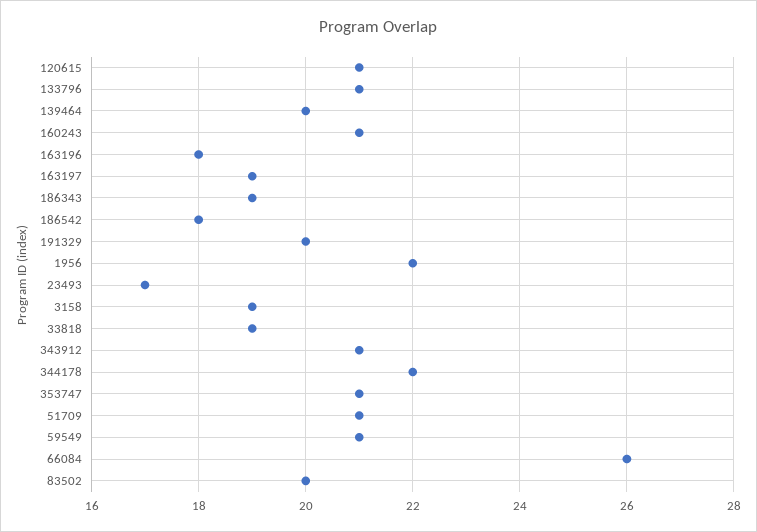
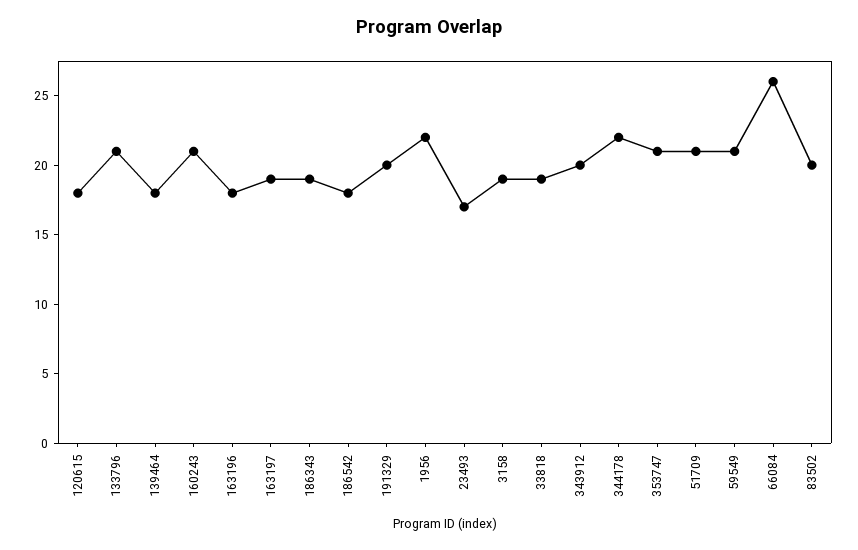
120615: 21 -> 18
139464: 20 -> 18
343912: 21 -> 20

